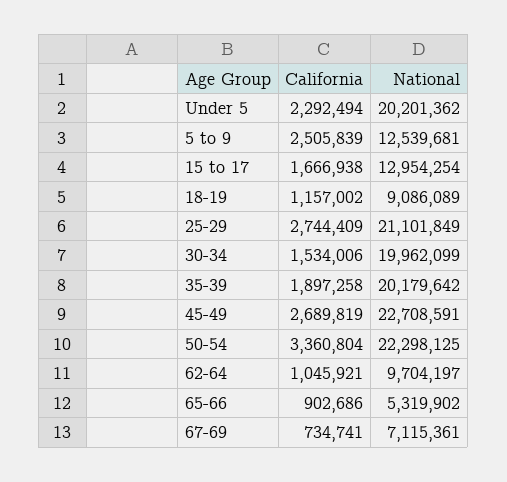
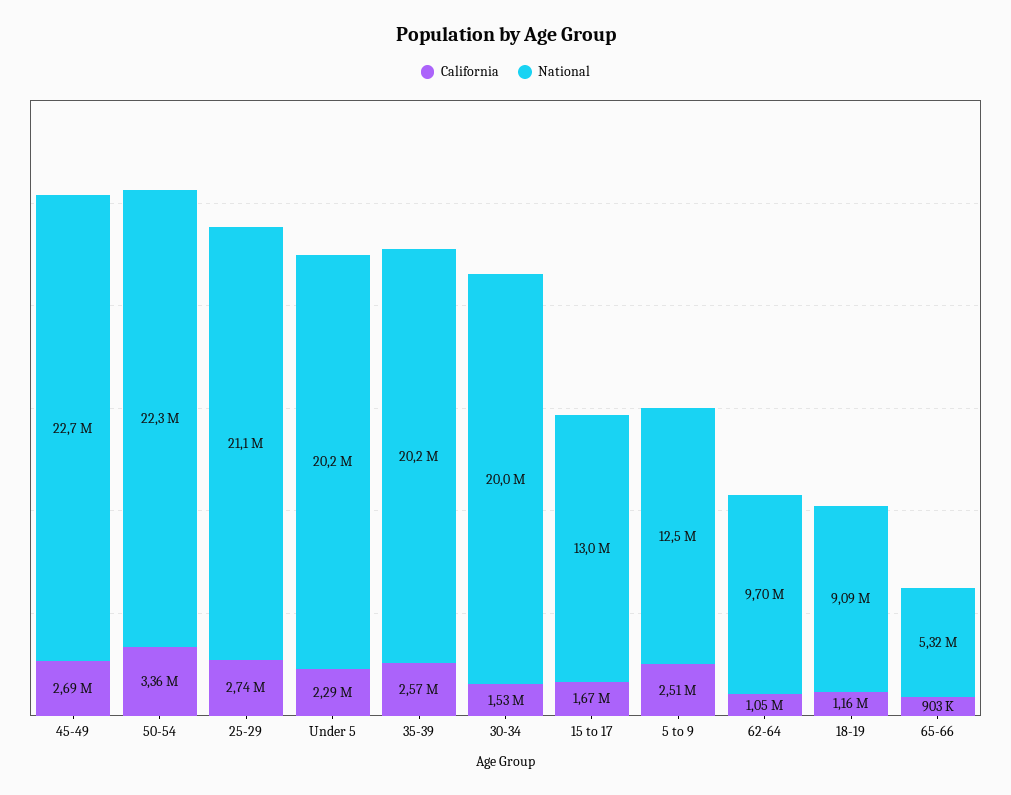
California, 35-39: 1897258 -> 2570000
California, 67-69: 734741 -> none
National, 67-69: 7115361 -> none

